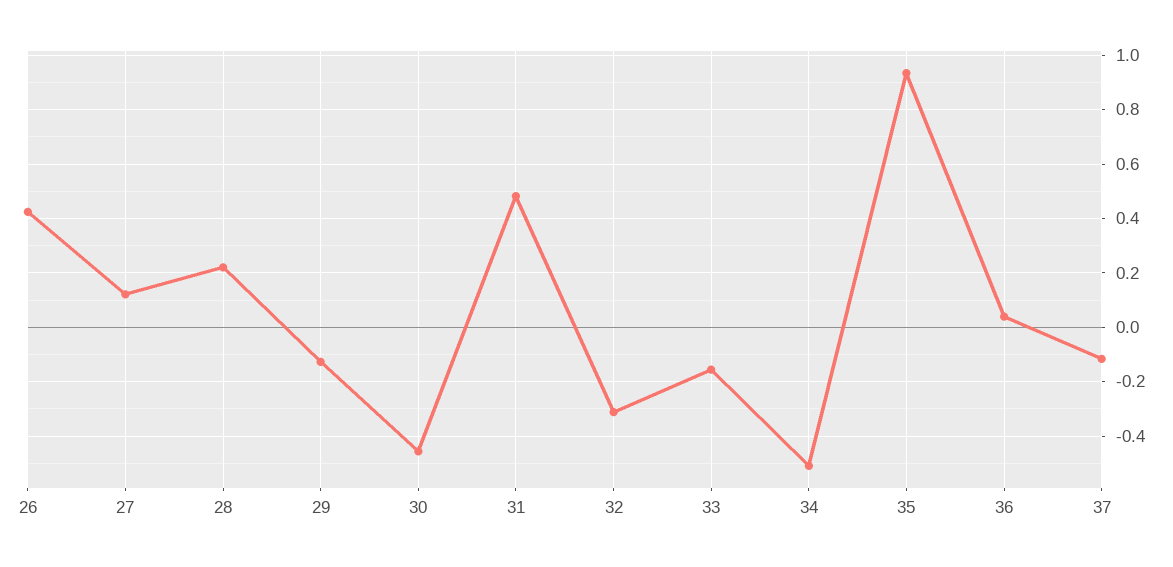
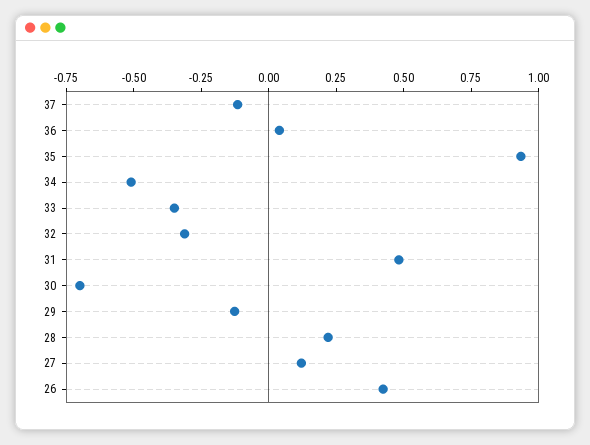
30: -0.45 -> -0.7
33: -0.15 -> -0.35

